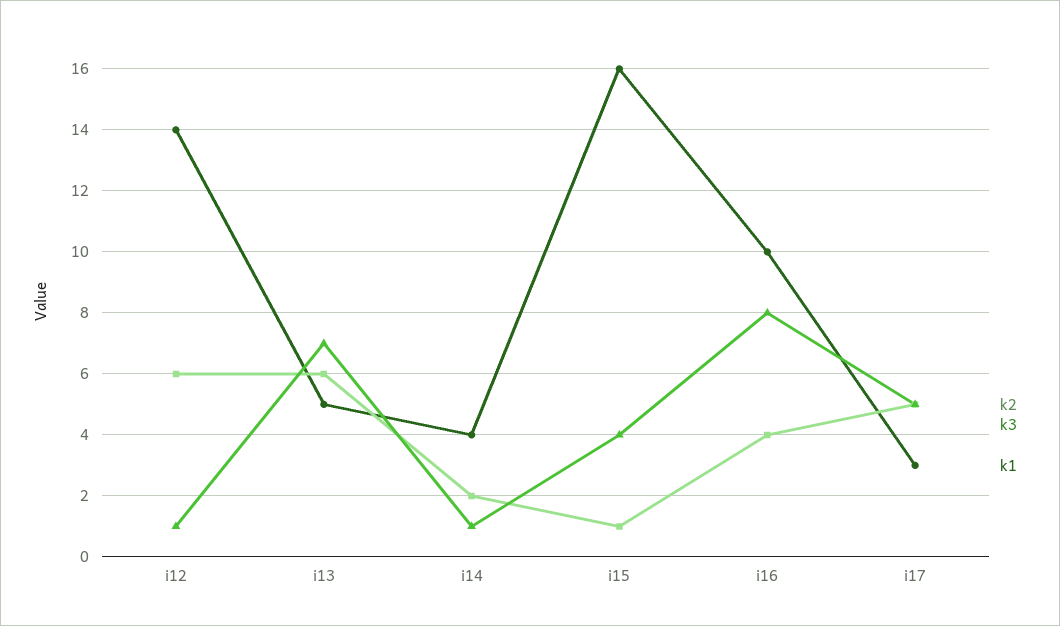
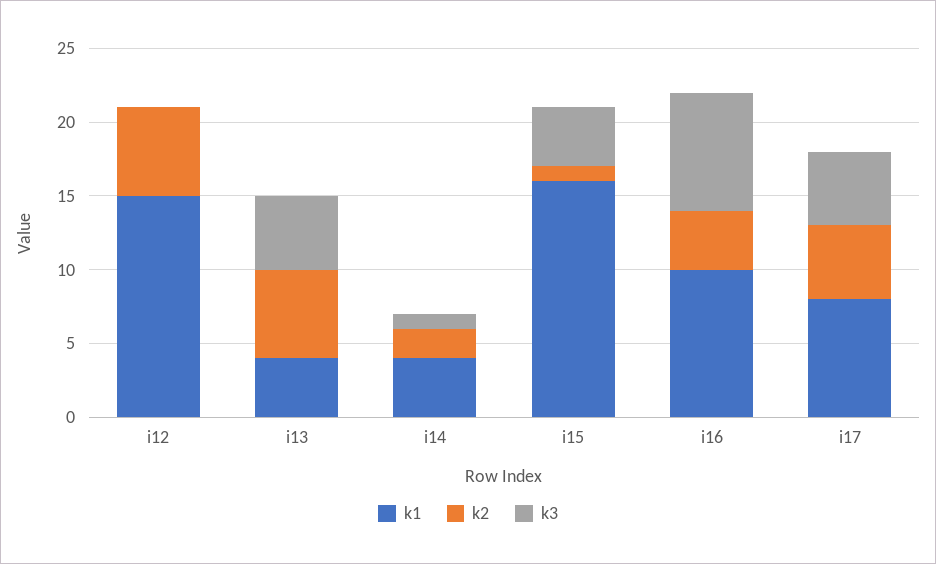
k3, i12: 1 -> 0
k1, i12: 14 -> 15
k3, i13: 7 -> 5
k1, i13: 5 -> 4
k1, i17: 3 -> 8

